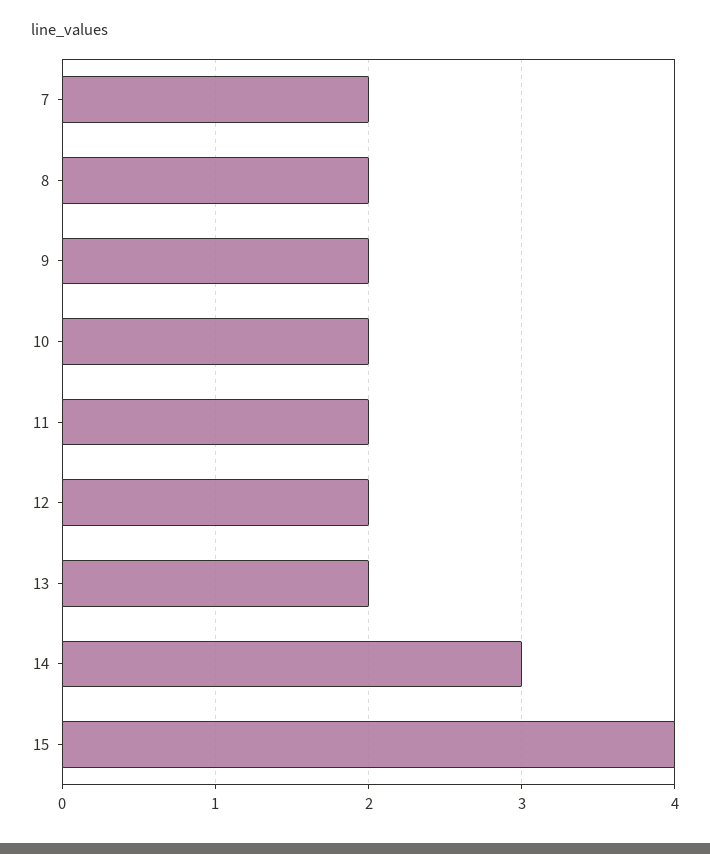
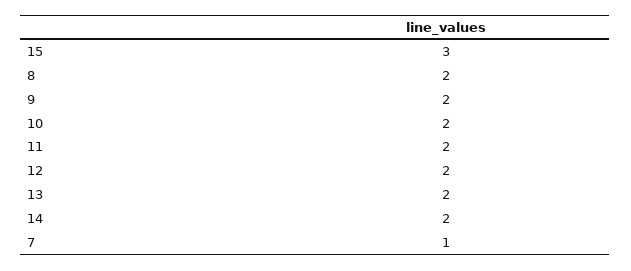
7: 2 -> 1
14: 3 -> 2
15: 4 -> 3

